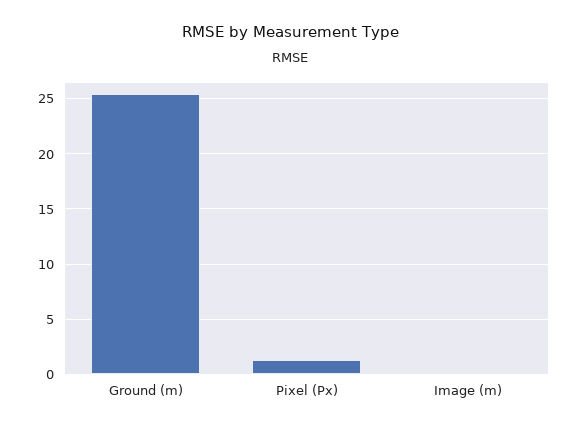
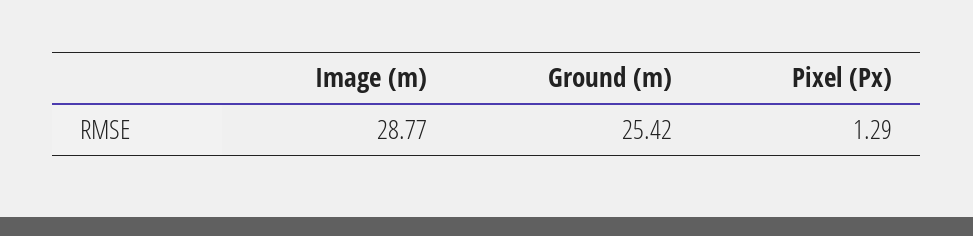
Image (m): 0 -> 28.77

